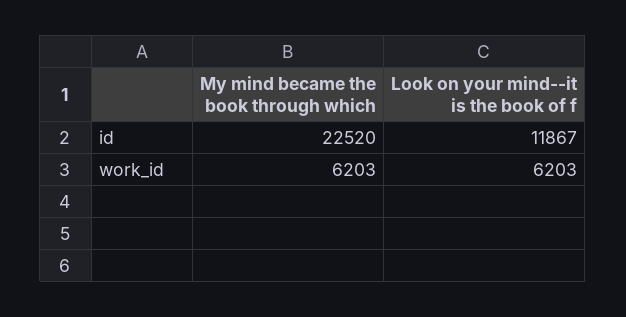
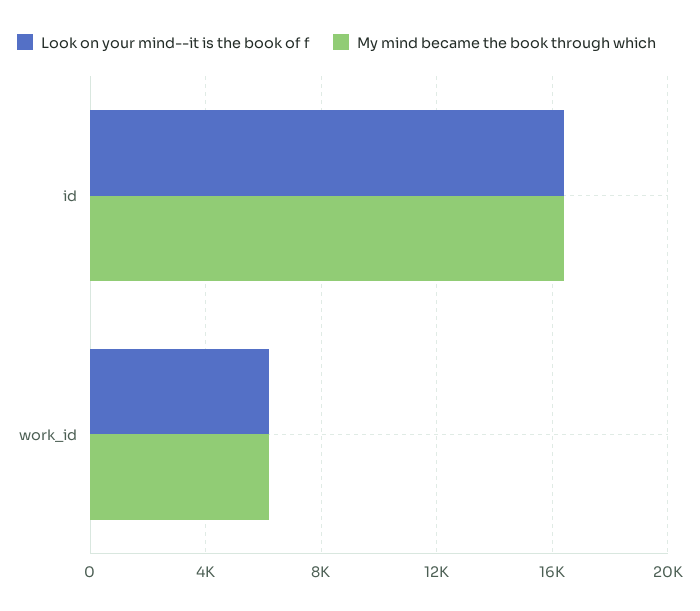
My mind became the book through which, id: 22520 -> 16500
Look on your mind--it is the book of f, id: 11867 -> 16500

